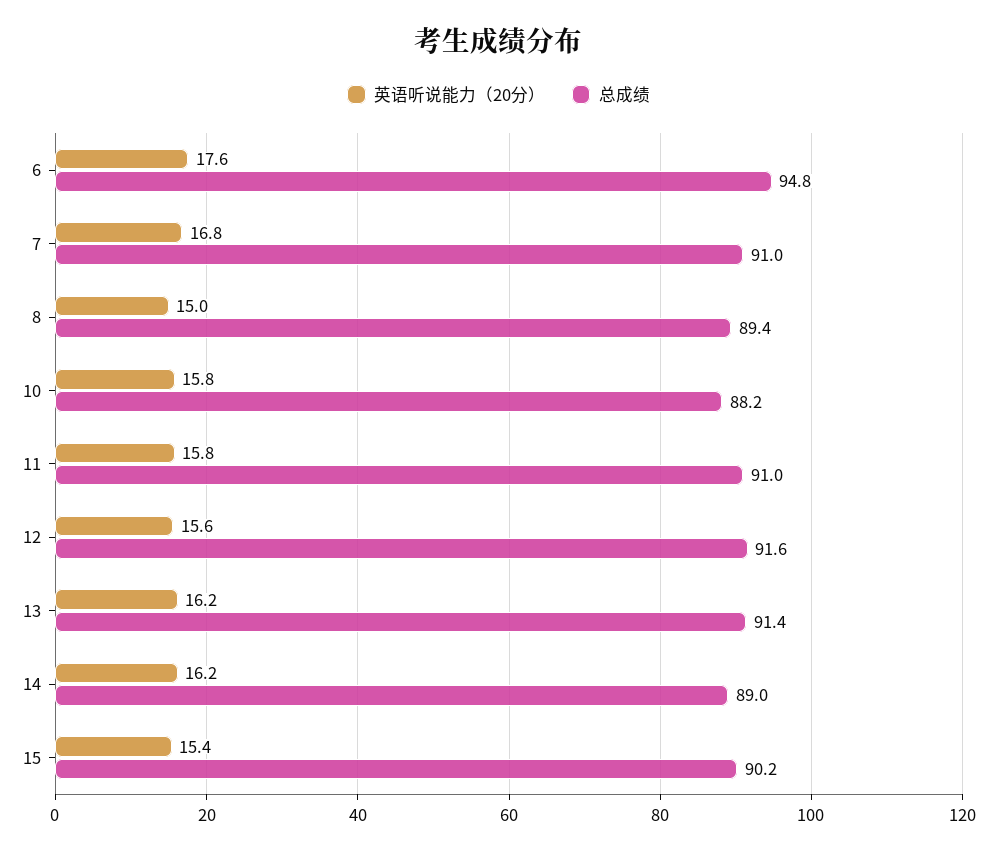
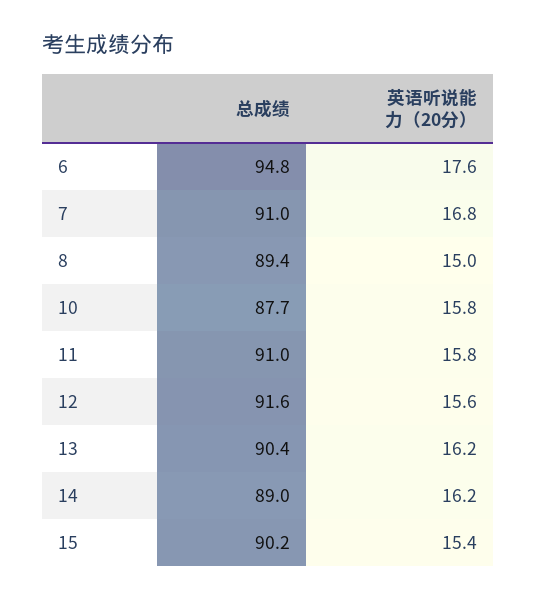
总成绩, 10: 88.2 -> 87.7
总成绩, 13: 91.4 -> 90.4

